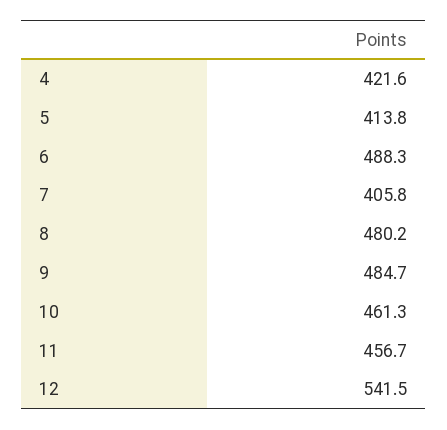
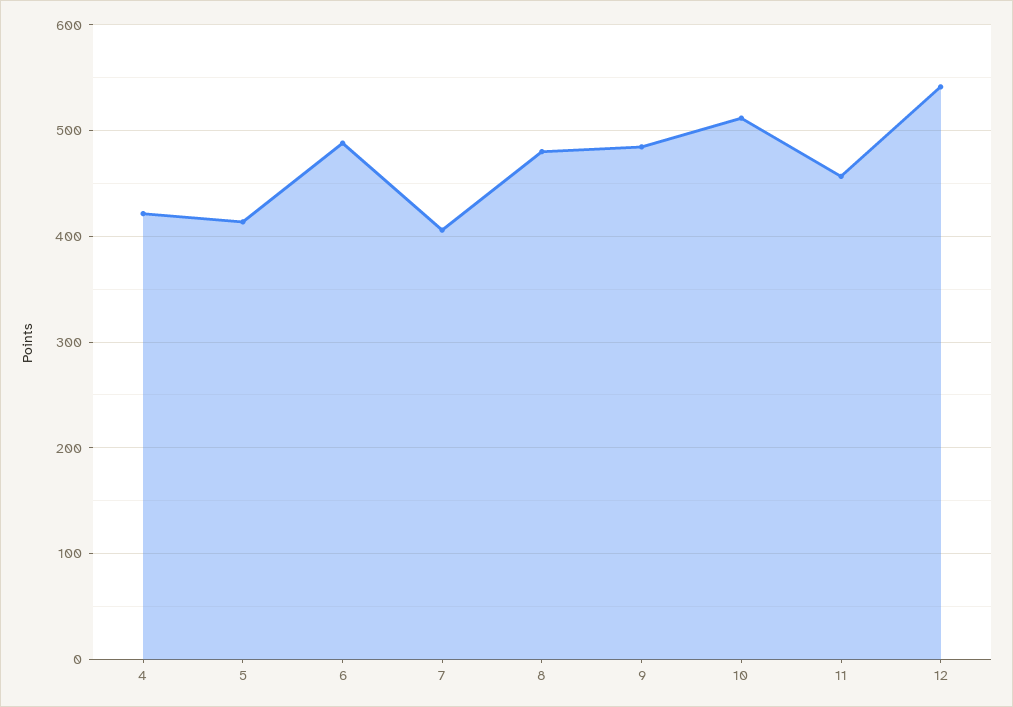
10: 461.3 -> 510

